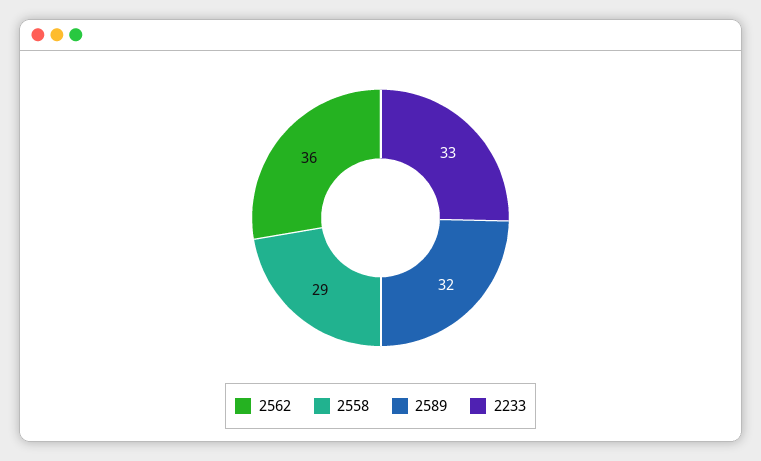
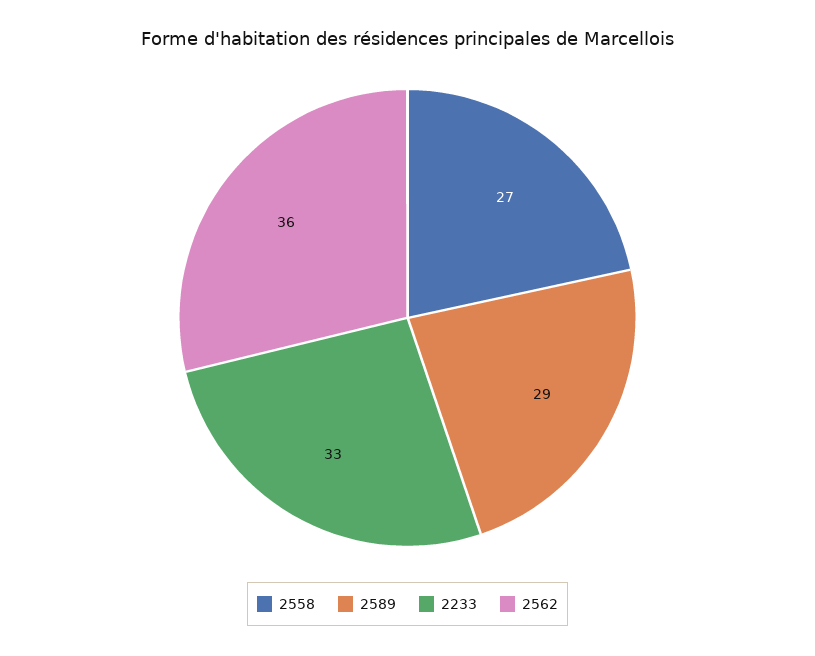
2558: 29 -> 27
2589: 32 -> 29

